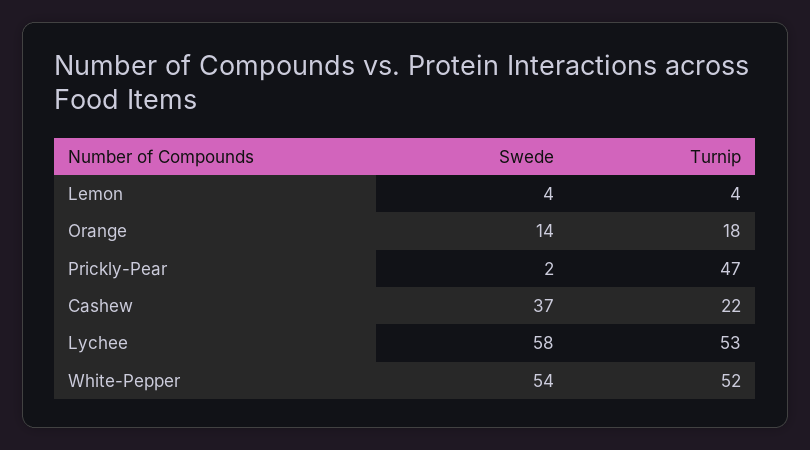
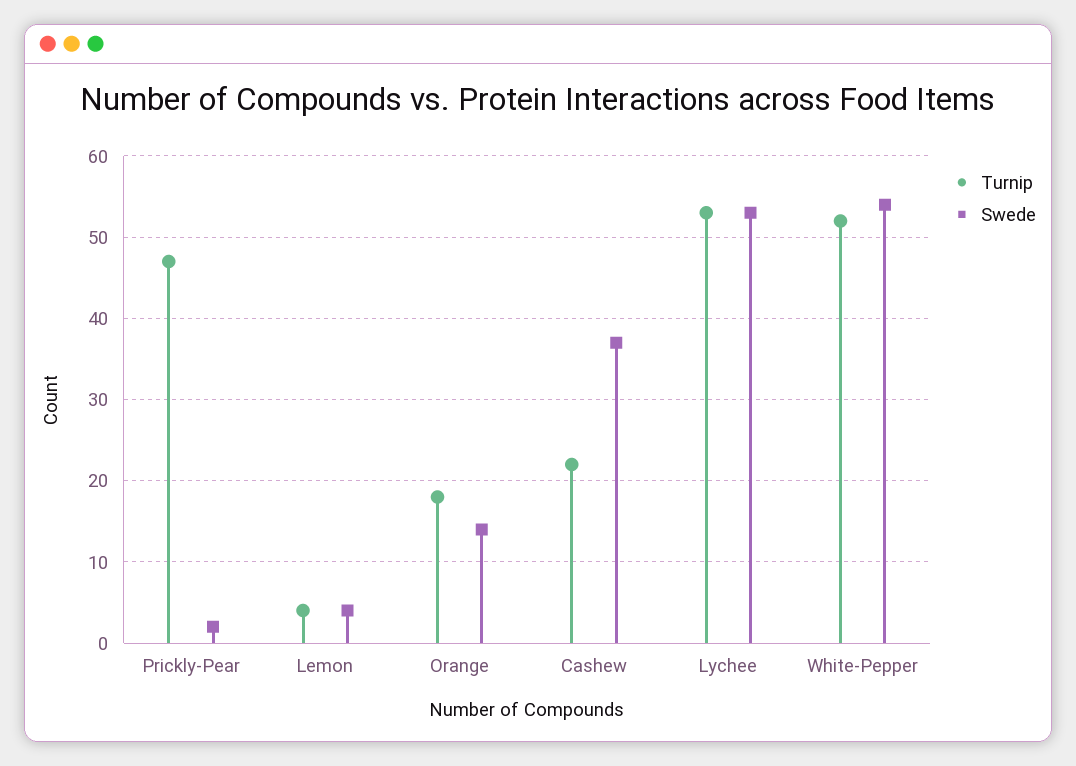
Swede, Lychee: 58 -> 53

